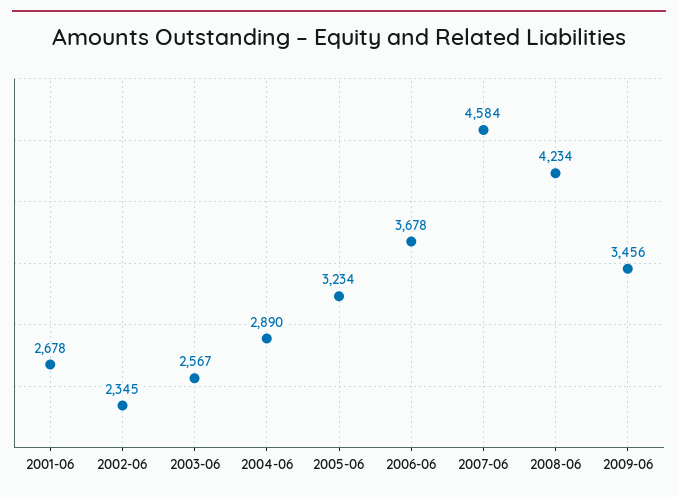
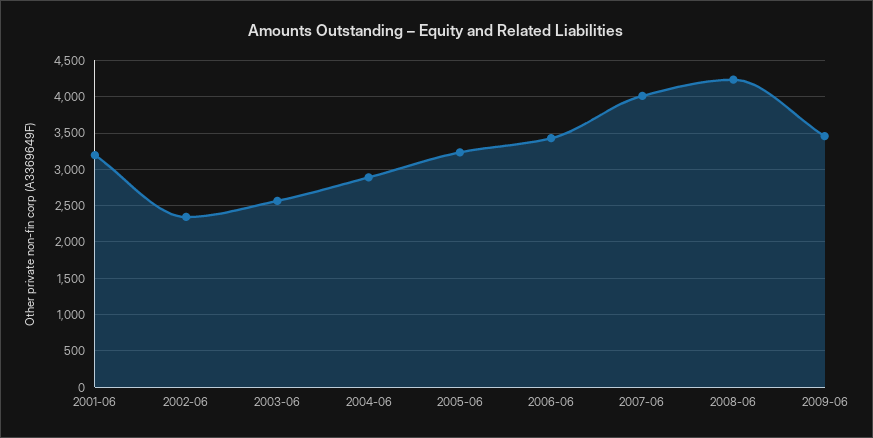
2001-06: 2678 -> 3200
2006-06: 3678 -> 3400
2007-06: 4584 -> 4000

